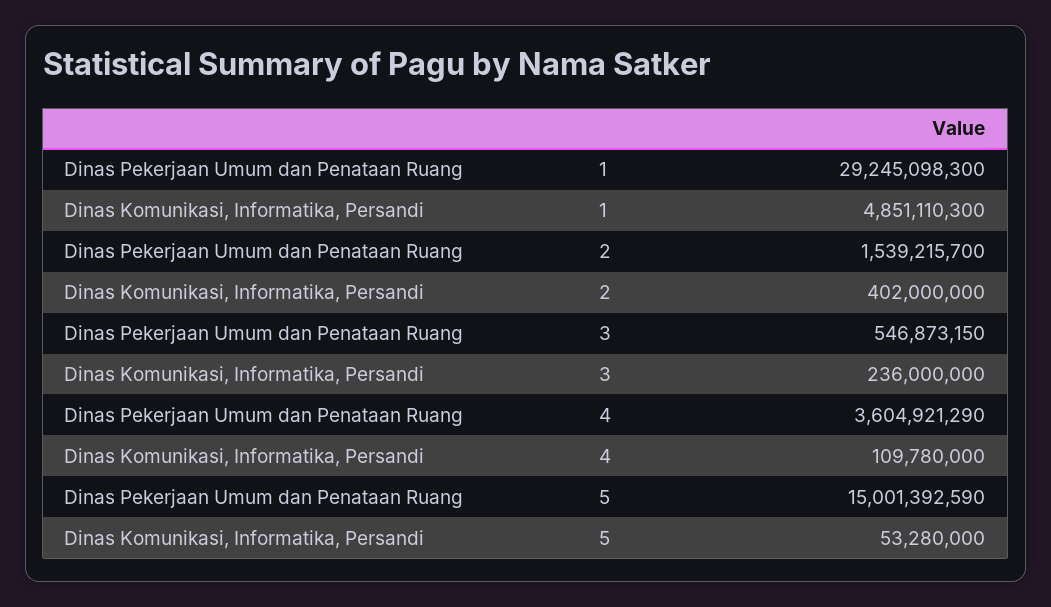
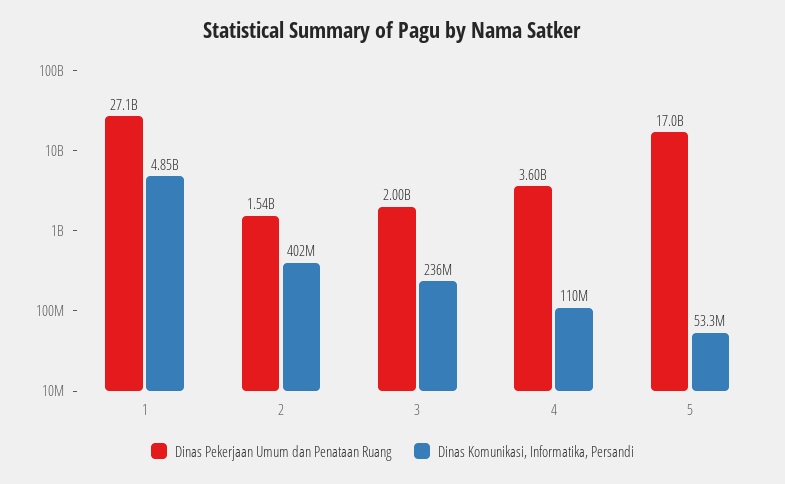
Dinas Pekerjaan Umum dan Penataan Ruang, 1: 29245098300 -> 27100000000
Dinas Pekerjaan Umum dan Penataan Ruang, 3: 546873150 -> 2000000000
Dinas Pekerjaan Umum dan Penataan Ruang, 5: 15001392590 -> 17000000000

